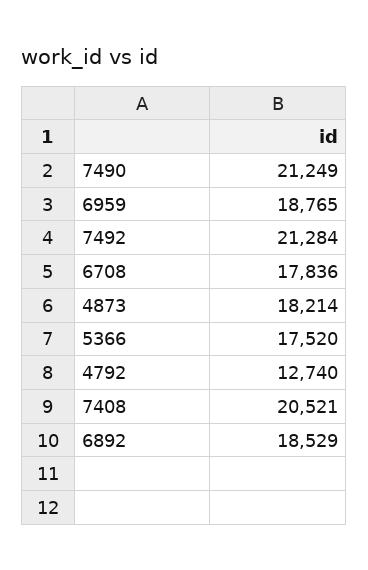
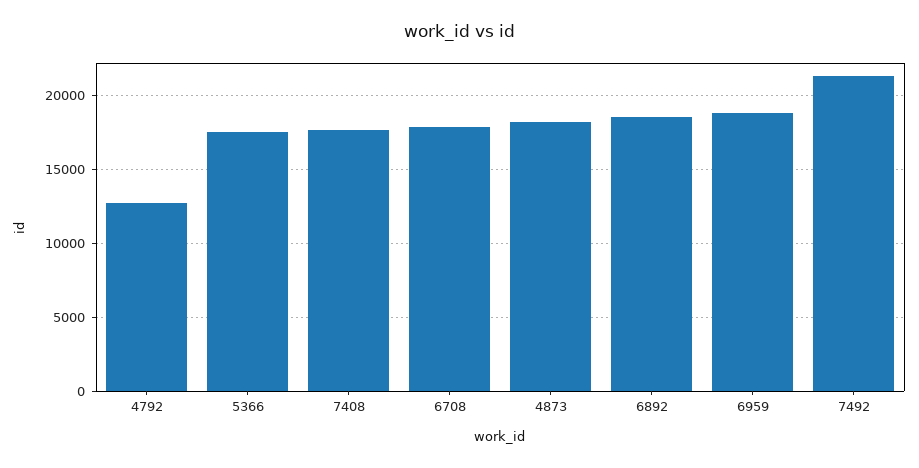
7490: 21249 -> none
7408: 20521 -> 17500

